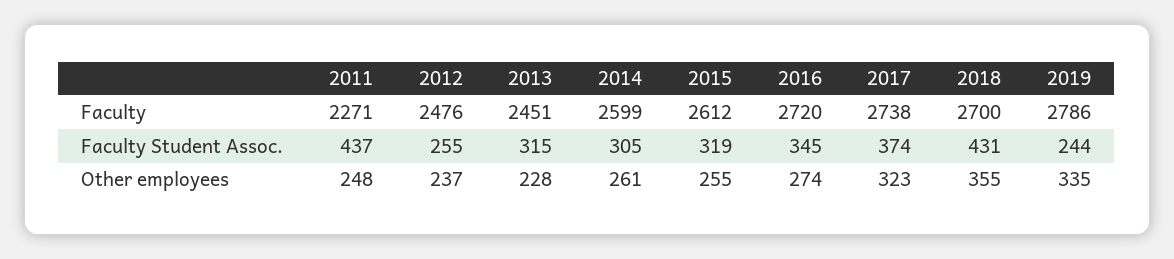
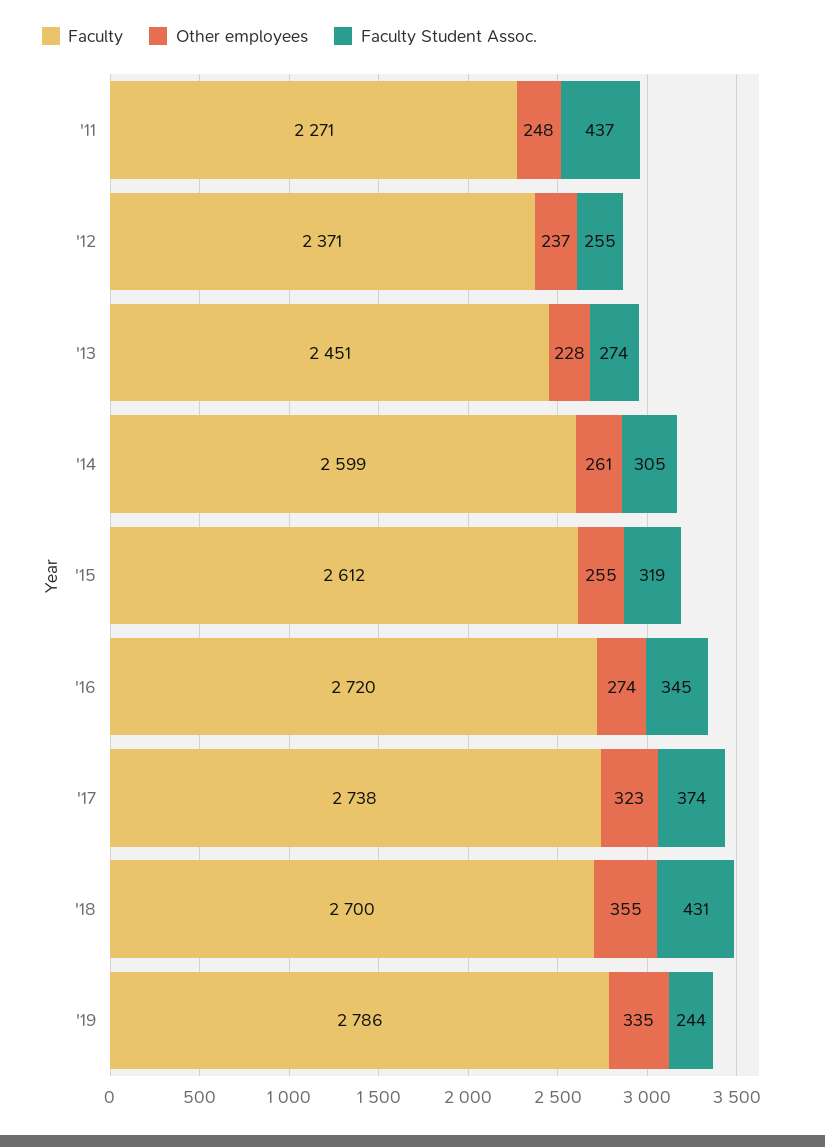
Faculty, 2012: 2476 -> 2371
Faculty Student Assoc., 2013: 315 -> 274

